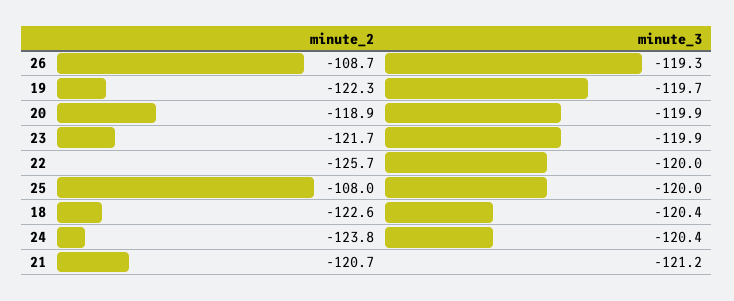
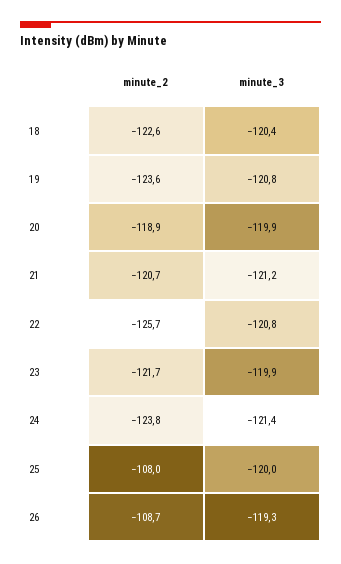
minute_2, 19: -122.3 -> -123.6
minute_3, 19: -119.7 -> -120.8
minute_3, 22: -120 -> -120.8
minute_3, 24: -120.4 -> -121.4

